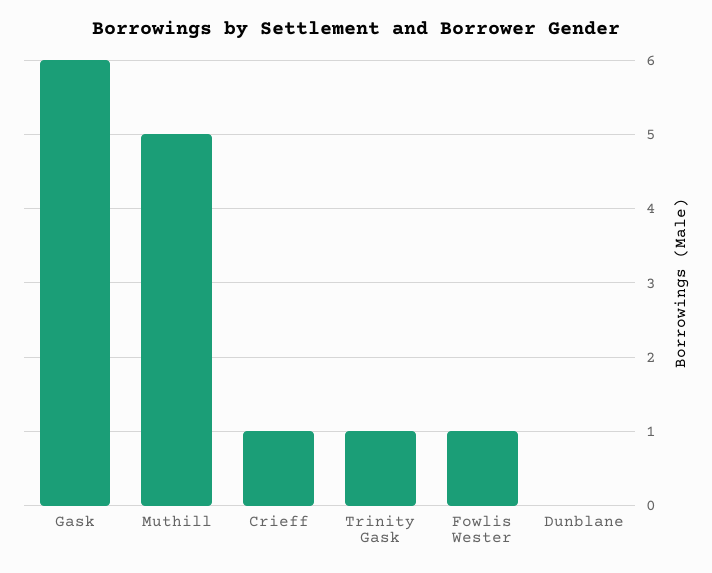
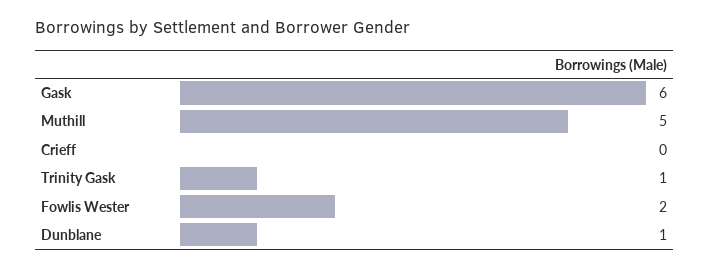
Crieff: 1 -> 0
Fowlis Wester: 1 -> 2
Dunblane: 0 -> 1

